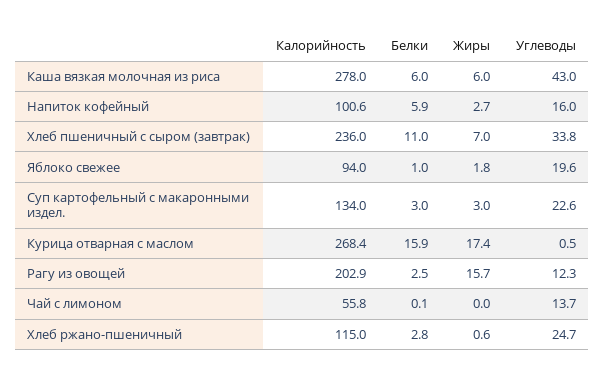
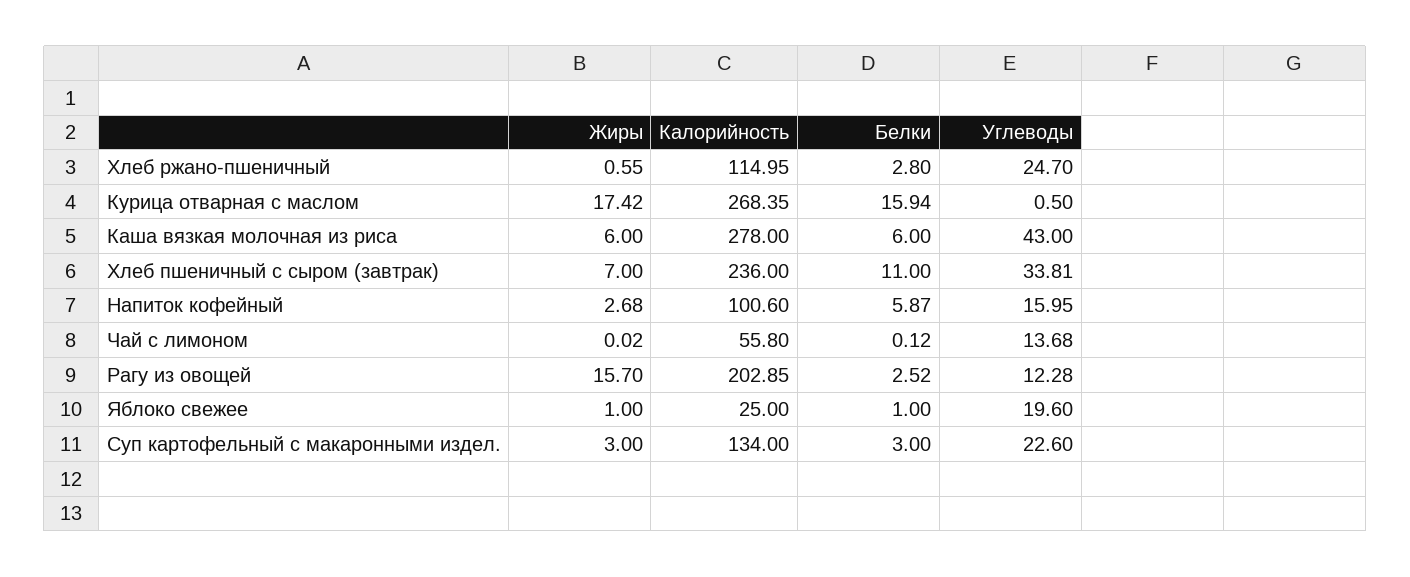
Калорийность, Яблоко свежее: 94 -> 25
Жиры, Яблоко свежее: 1.8 -> 1

